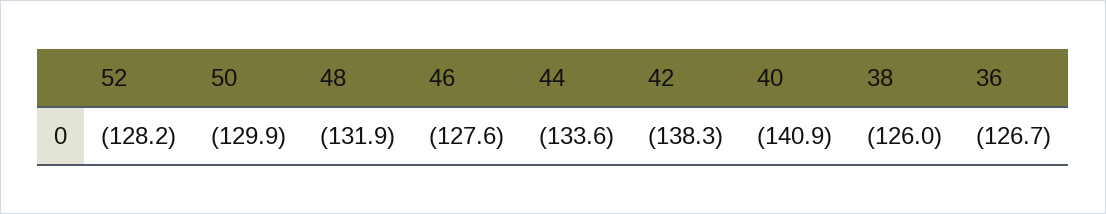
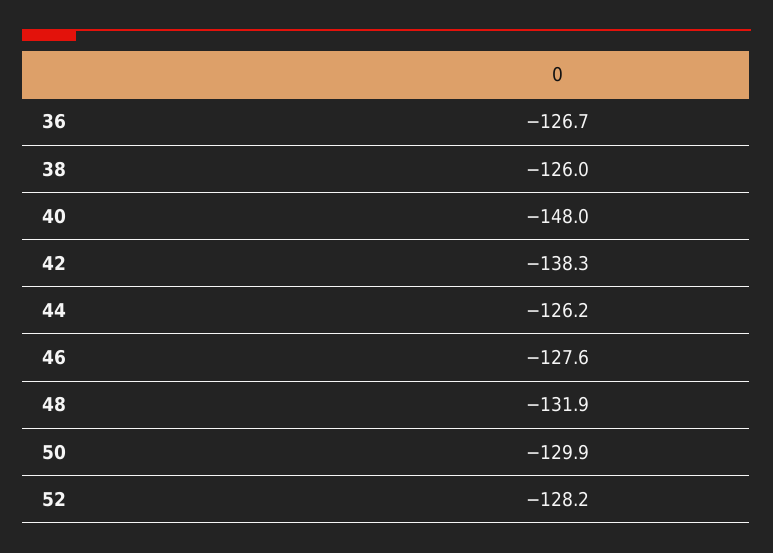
44: -133.6 -> -126.2
40: -140.9 -> -148

